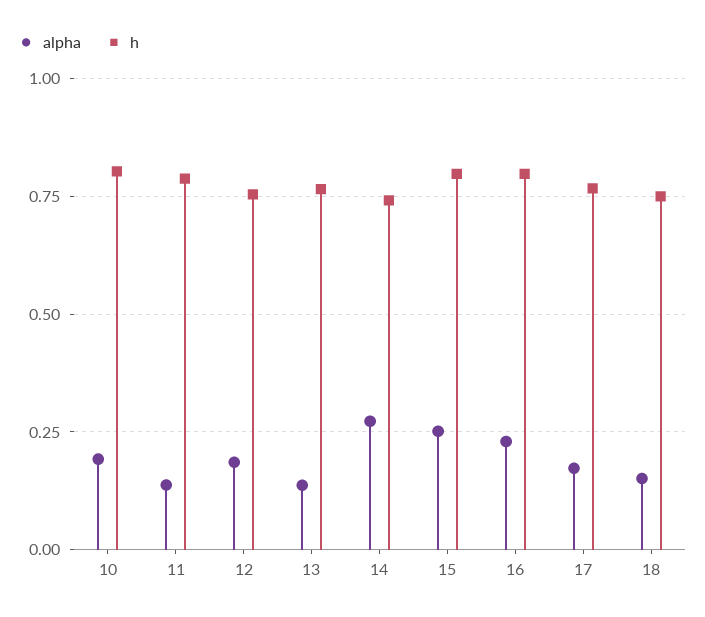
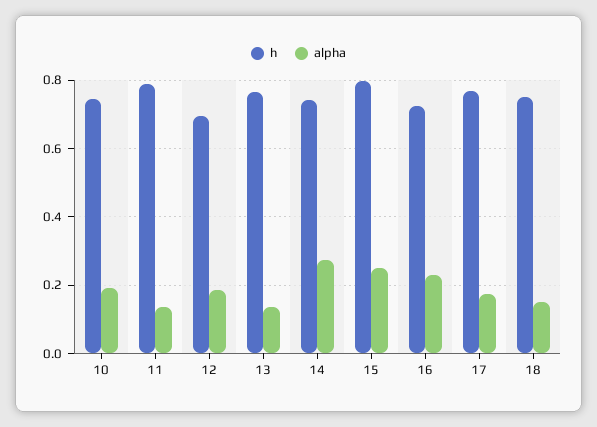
h, 10: 0.8 -> 0.74
h, 12: 0.75 -> 0.7
h, 16: 0.8 -> 0.72

